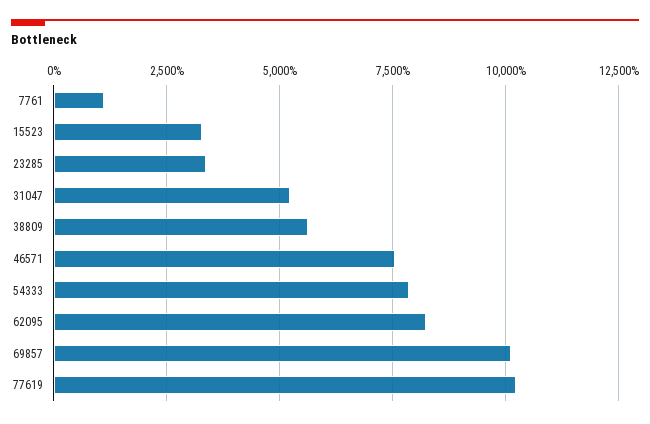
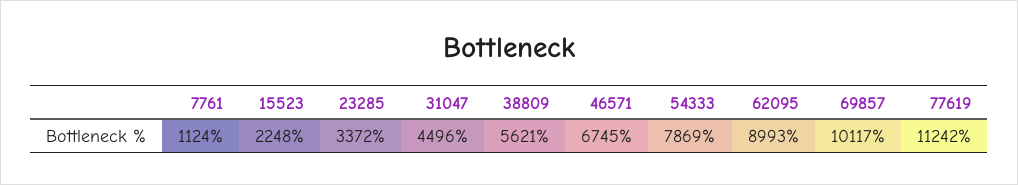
15523: 3250 -> 2248
31047: 5250 -> 4496
46571: 7500 -> 6745
62095: 8250 -> 8993
77619: 10250 -> 11242

